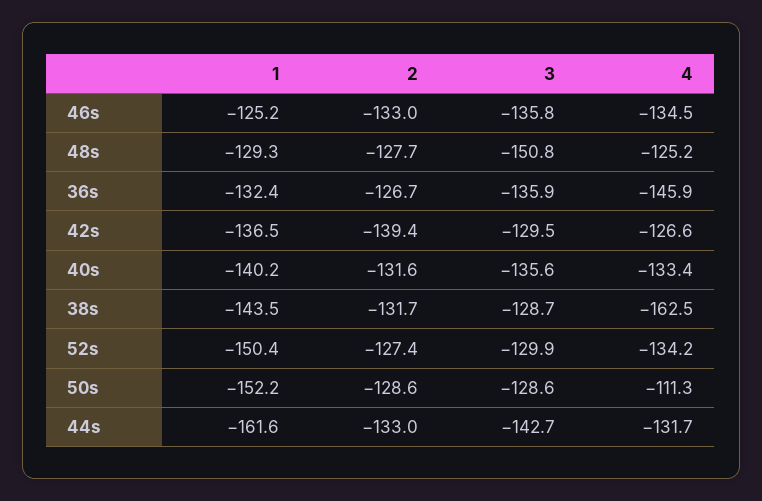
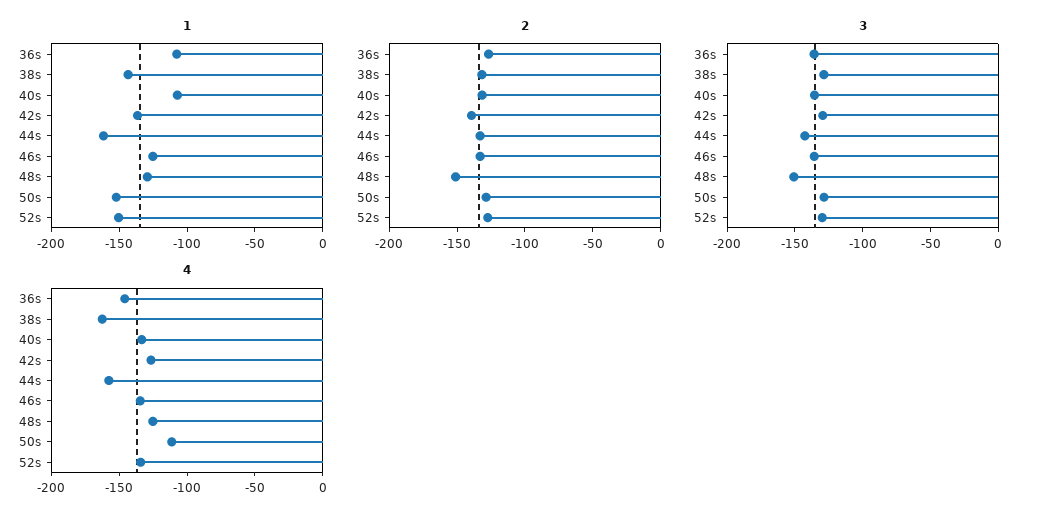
2, 48s: -127.7 -> -150
1, 36s: -132.4 -> -110
1, 40s: -140.2 -> -110
4, 44s: -131.7 -> -160

